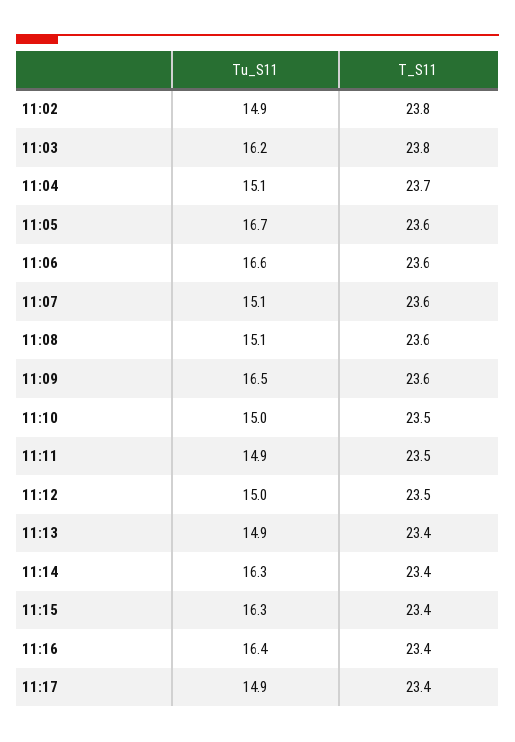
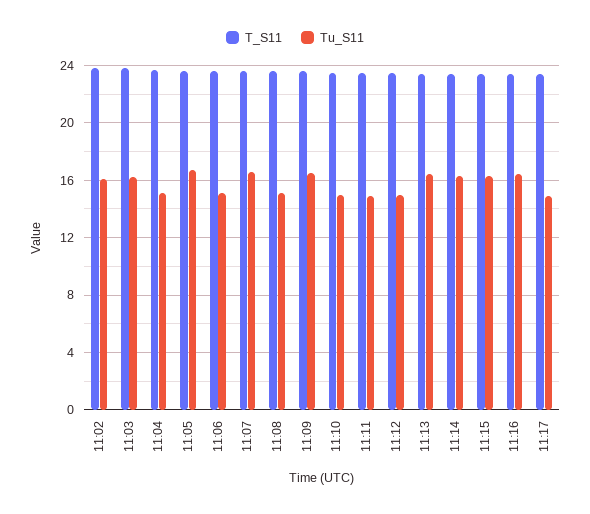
Tu_S11, 11:02: 14.9 -> 16
Tu_S11, 11:06: 16.6 -> 15
Tu_S11, 11:07: 15.1 -> 16.5
Tu_S11, 11:13: 14.9 -> 16.5

